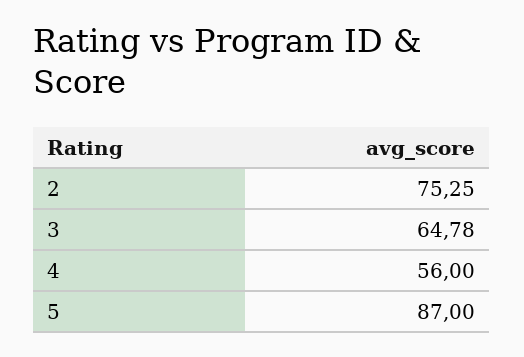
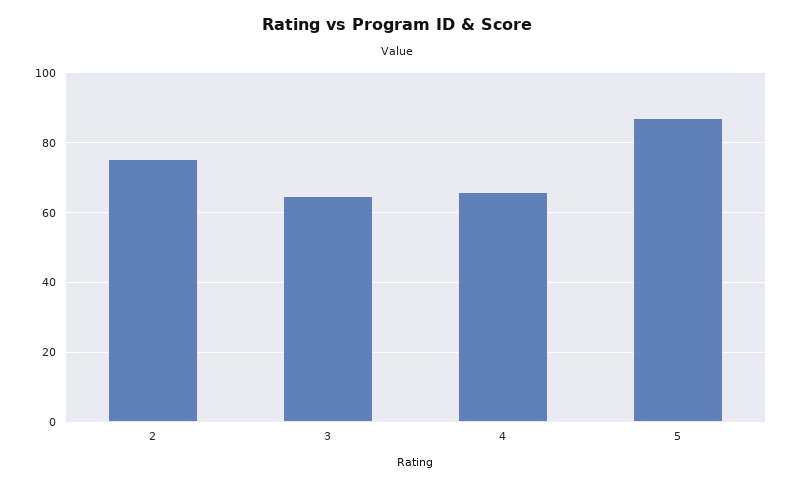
4: 56 -> 66

